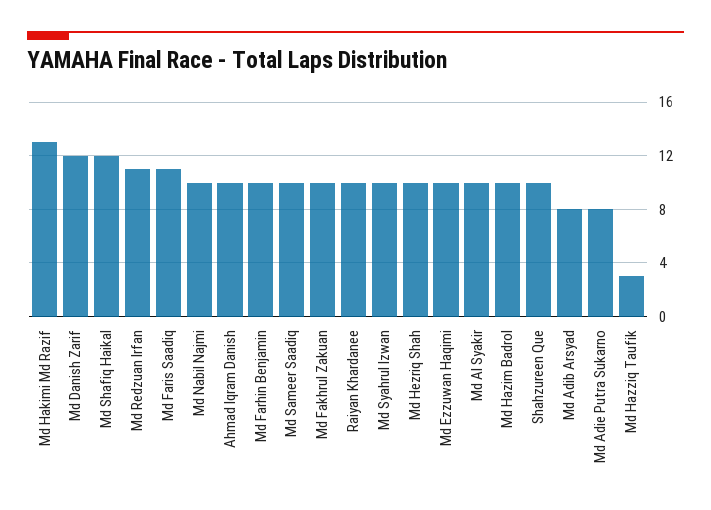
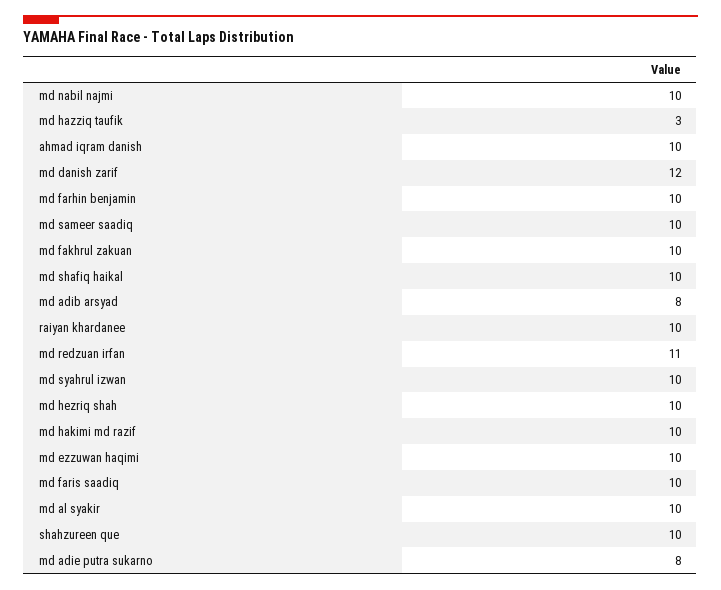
Md Hakimi Md Razif: 13 -> 10
Md Shafiq Haikal: 12 -> 10
Md Faris Saadiq: 11 -> 10
Md Hazim Badrol: 10 -> none

